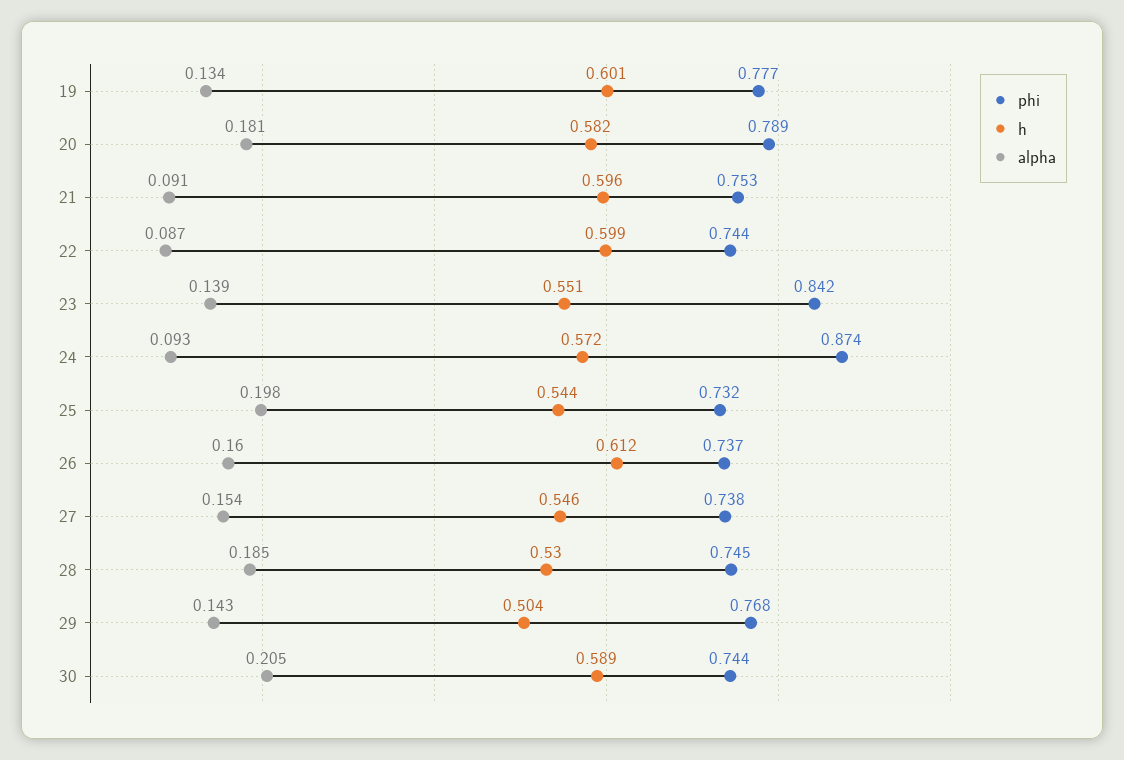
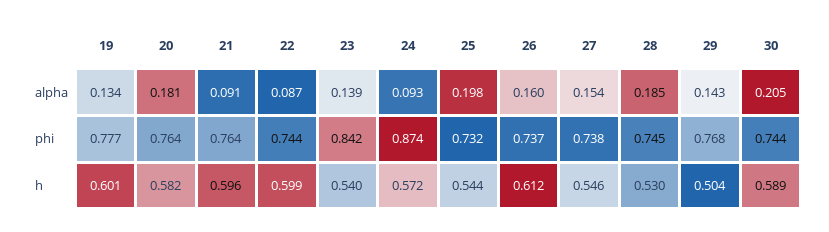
phi, 20: 0.789 -> 0.764
phi, 21: 0.753 -> 0.764
h, 23: 0.551 -> 0.54

